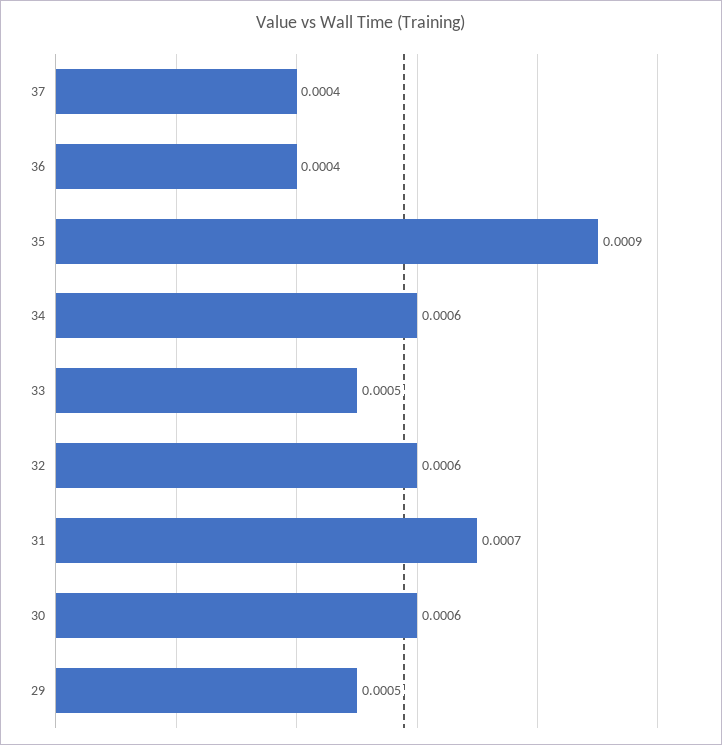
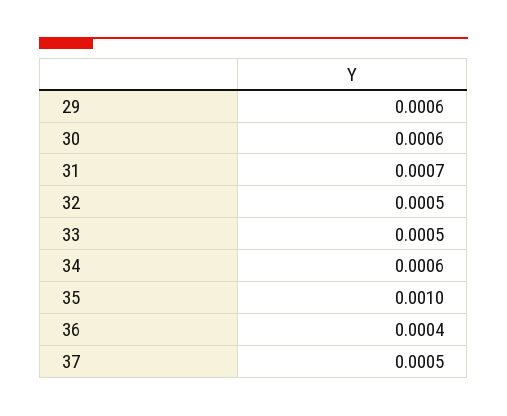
37: 0.0004 -> 0.0005
35: 0.0009 -> 0.001
32: 0.0006 -> 0.0005
29: 0.0005 -> 0.0006

